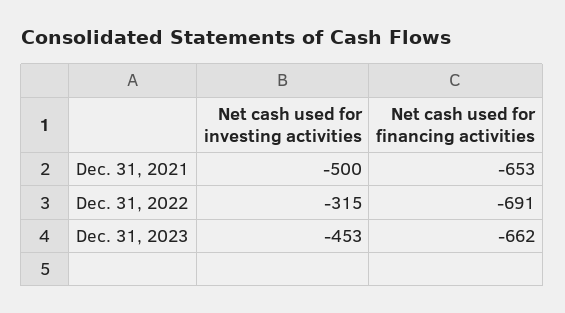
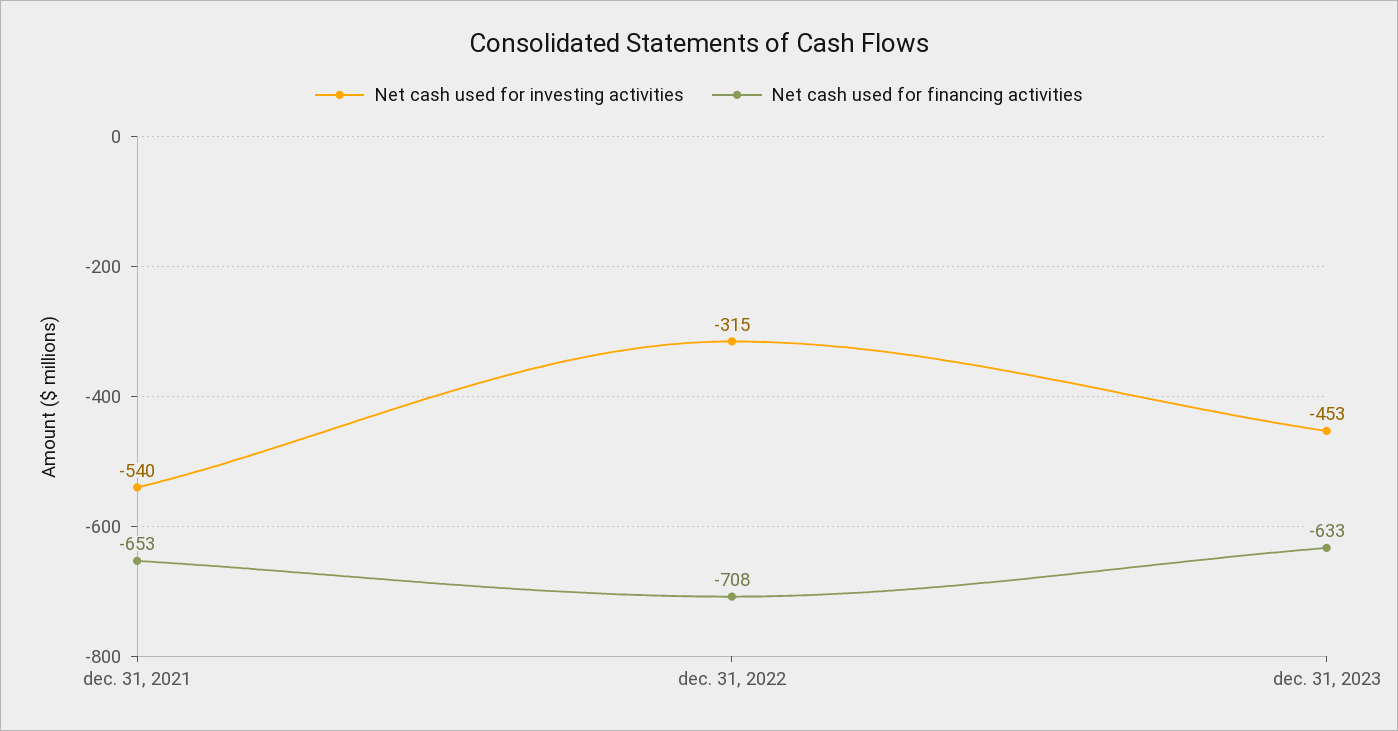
Net cash used for investing activities, Dec. 31, 2021: -500 -> -540
Net cash used for financing activities, Dec. 31, 2022: -691 -> -708
Net cash used for financing activities, Dec. 31, 2023: -662 -> -633

